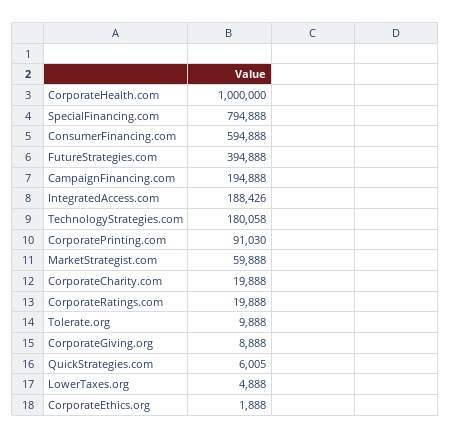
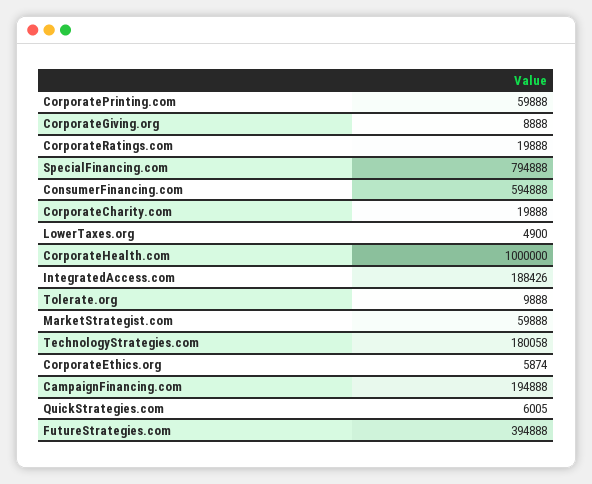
CorporatePrinting.com: 91030 -> 59888
LowerTaxes.org: 4888 -> 4900
CorporateEthics.org: 1888 -> 5874

